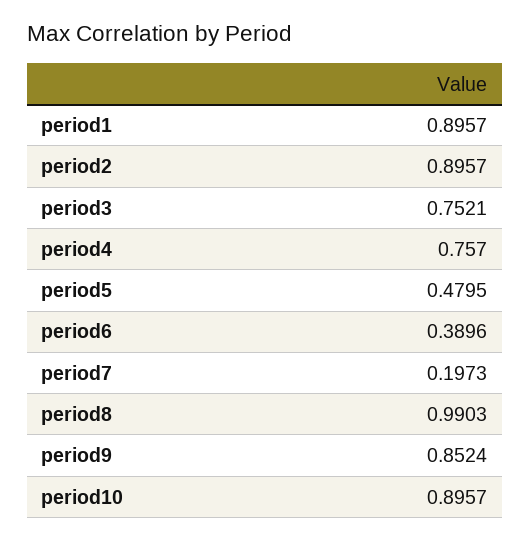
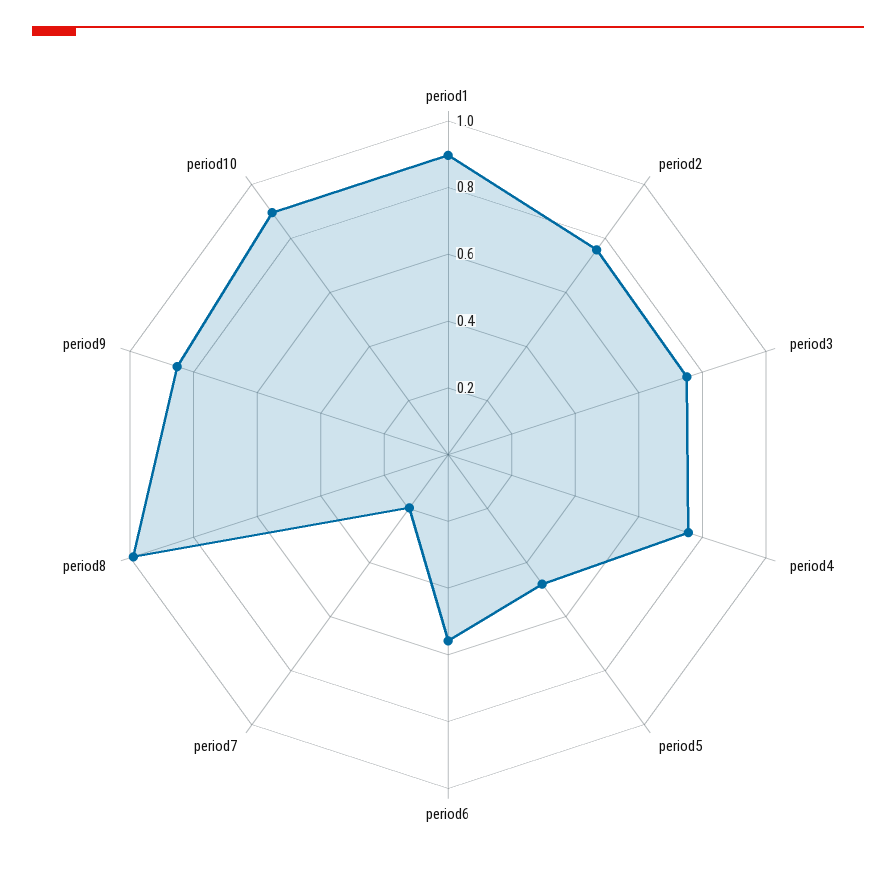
period2: 0.8957 -> 0.75
period6: 0.3896 -> 0.55

